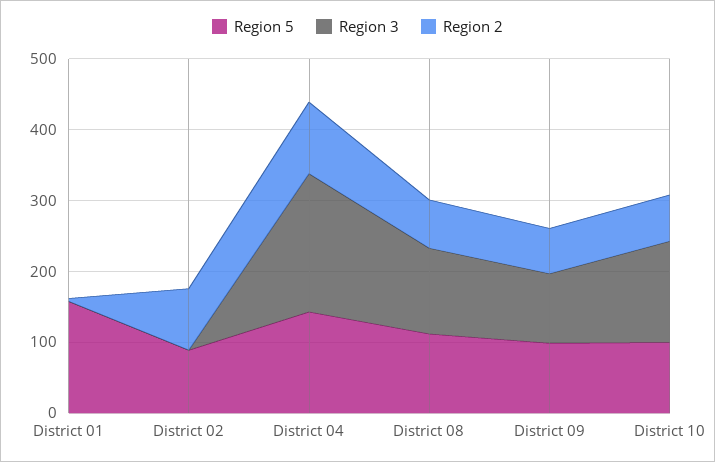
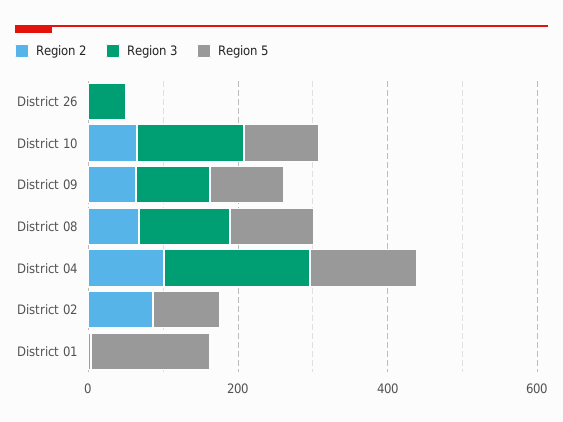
Region 2, District 26: none -> 0
Region 3, District 26: none -> 50
Region 5, District 26: none -> 0

